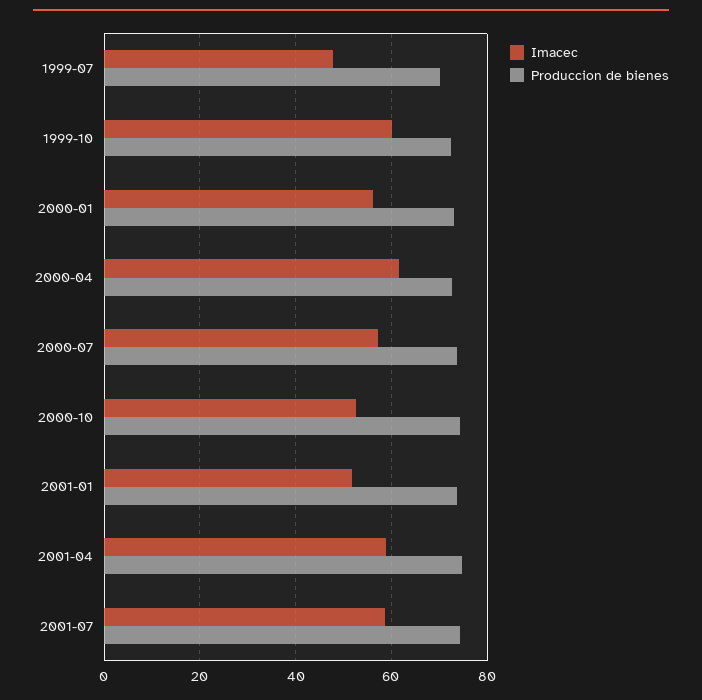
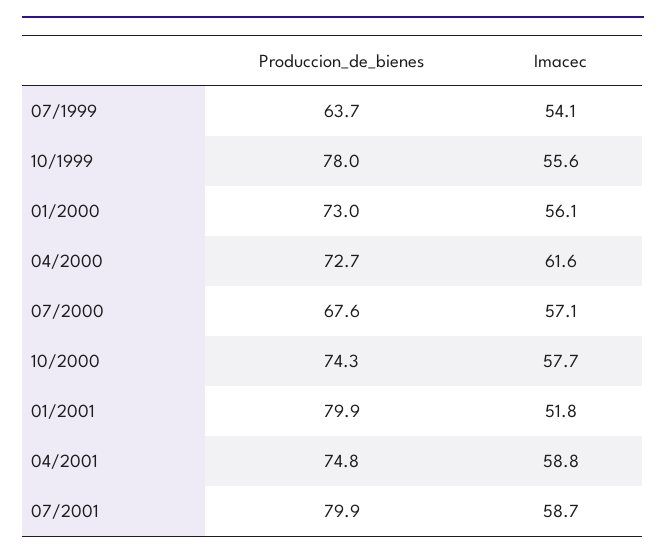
Imacec, 1999-07: 48 -> 54.1
Produccion de bienes, 1999-07: 70 -> 63.7
Imacec, 1999-10: 60 -> 55.6
Produccion de bienes, 1999-10: 72 -> 78
Produccion de bienes, 2000-07: 74 -> 67.6
Imacec, 2000-10: 52 -> 57.7
Produccion de bienes, 2001-01: 74 -> 79.9
Produccion de bienes, 2001-07: 74 -> 79.9

